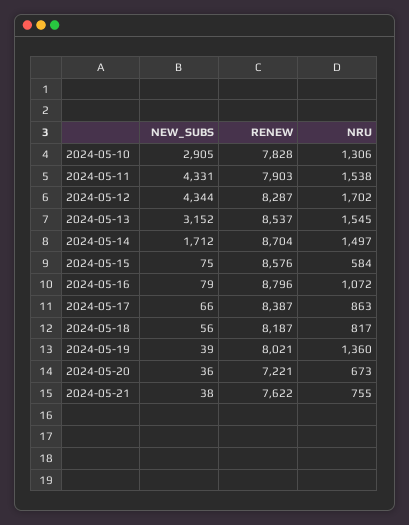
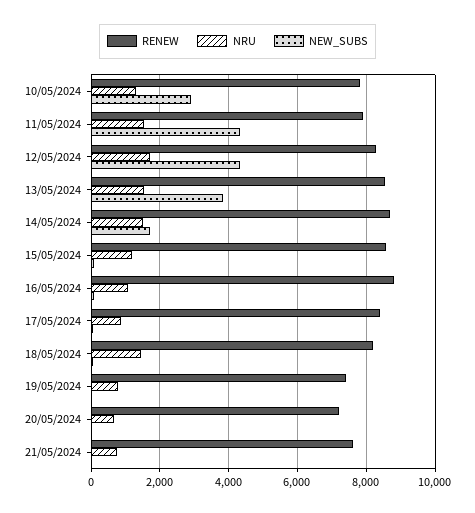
NEW_SUBS, 2024-05-13: 3152 -> 3800
NRU, 2024-05-15: 584 -> 1200
NRU, 2024-05-18: 817 -> 1400
RENEW, 2024-05-19: 8021 -> 7400
NRU, 2024-05-19: 1360 -> 800

